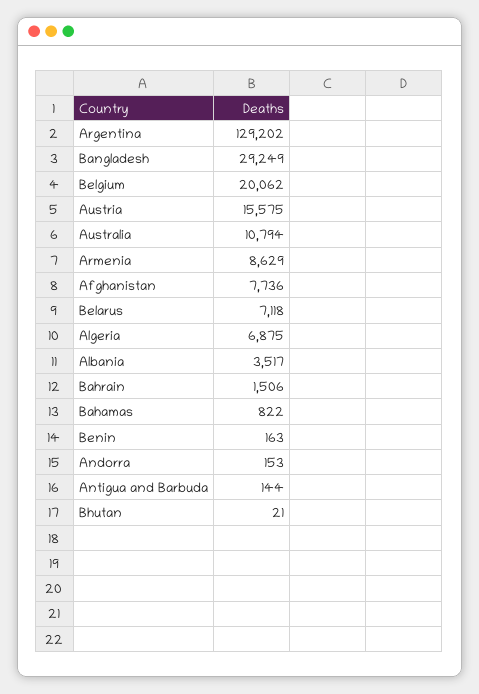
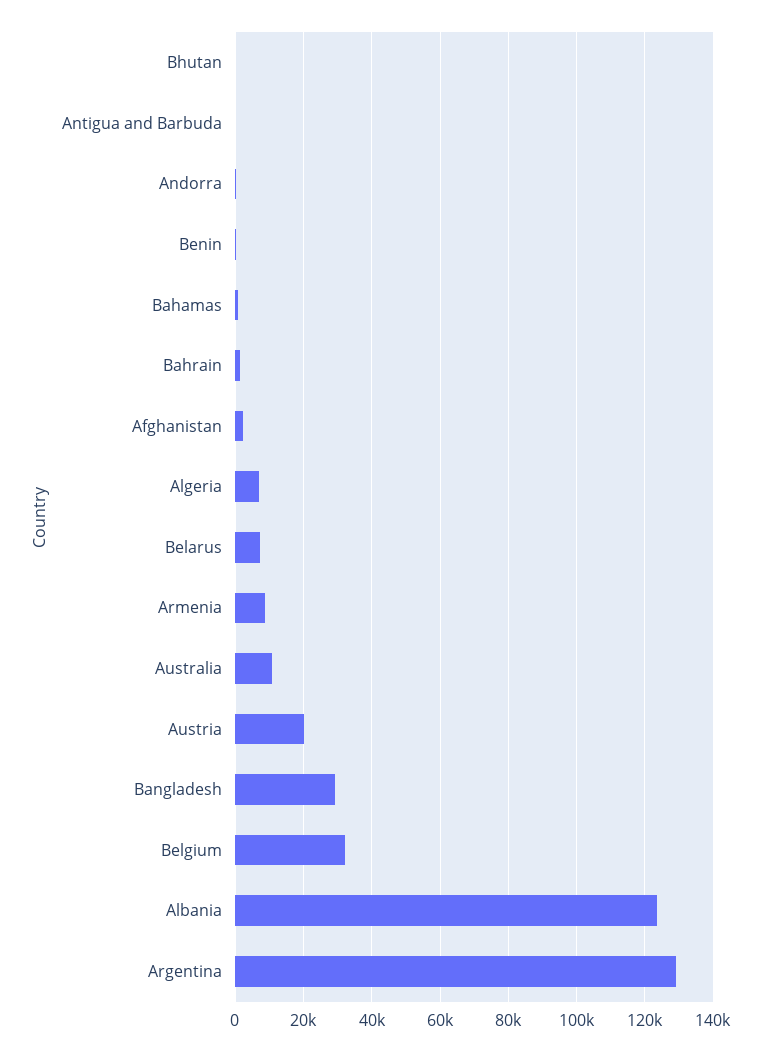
Belgium: 20062 -> 32000
Austria: 15575 -> 20000
Afghanistan: 7736 -> 2000
Albania: 3517 -> 124000

